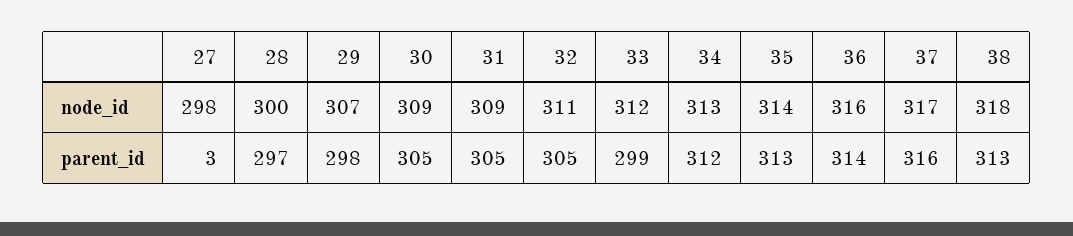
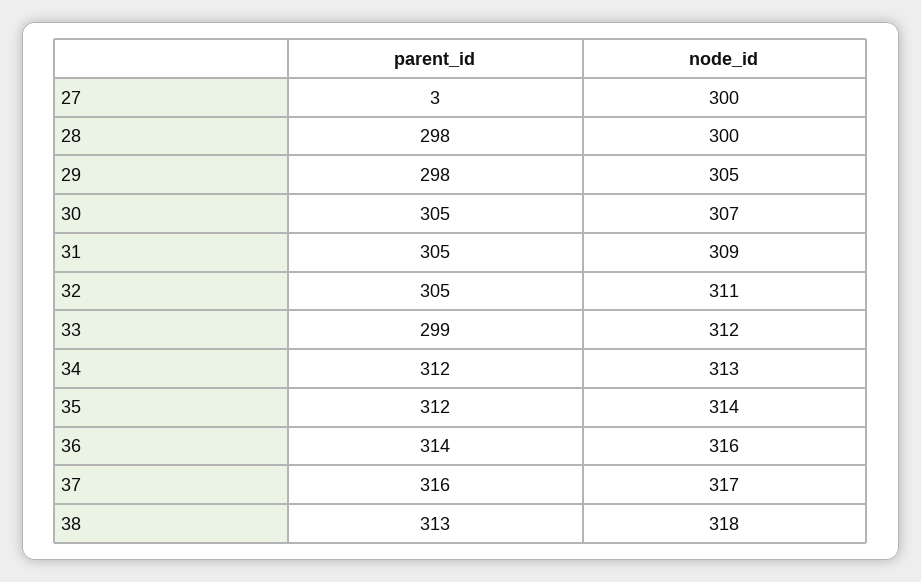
27, node_id: 298 -> 300
29, node_id: 307 -> 305
30, node_id: 309 -> 307
28, parent_id: 297 -> 298
35, parent_id: 313 -> 312

